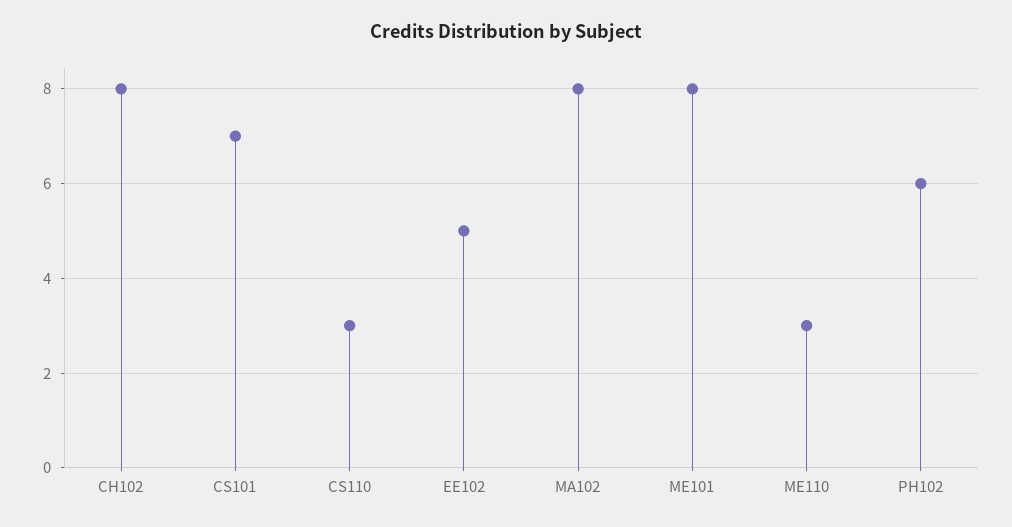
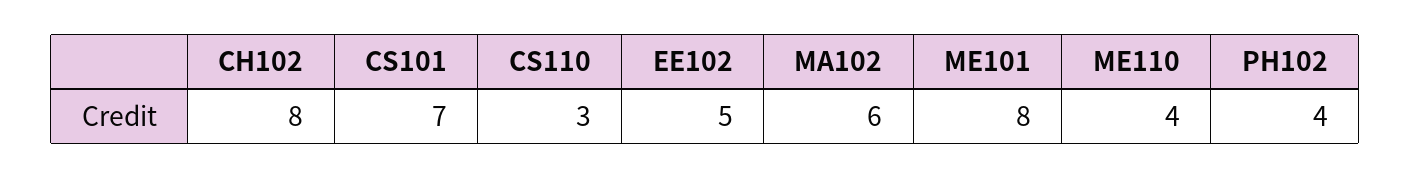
MA102: 8 -> 6
ME110: 3 -> 4
PH102: 6 -> 4

